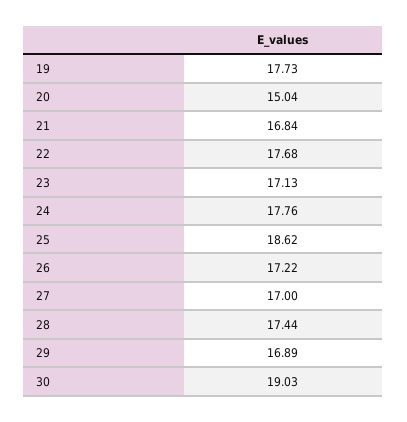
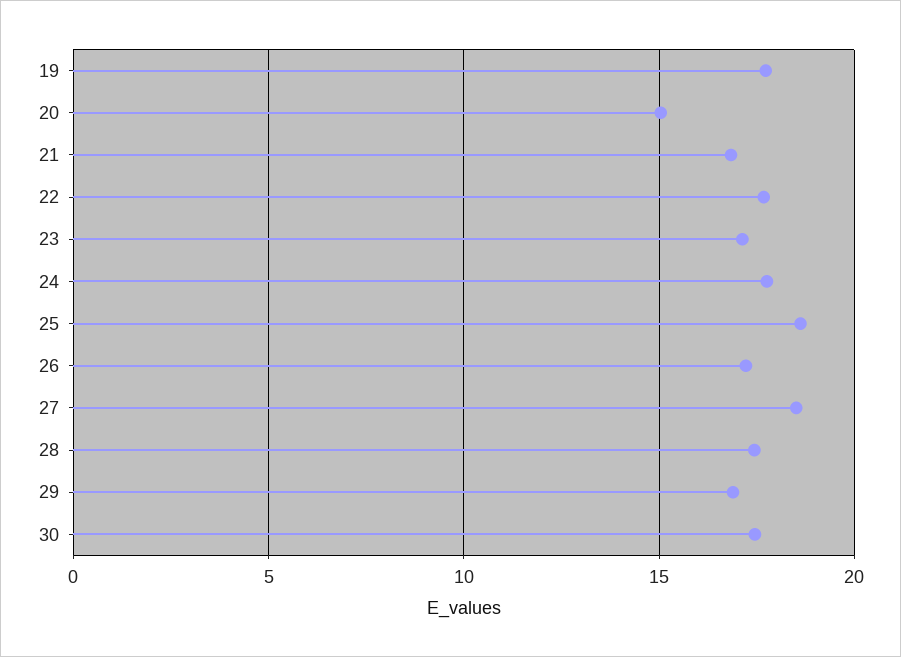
27: 17 -> 18.5
30: 19.03 -> 17.5

